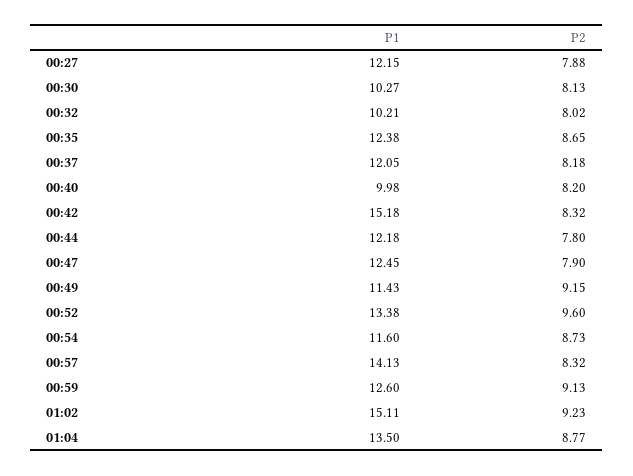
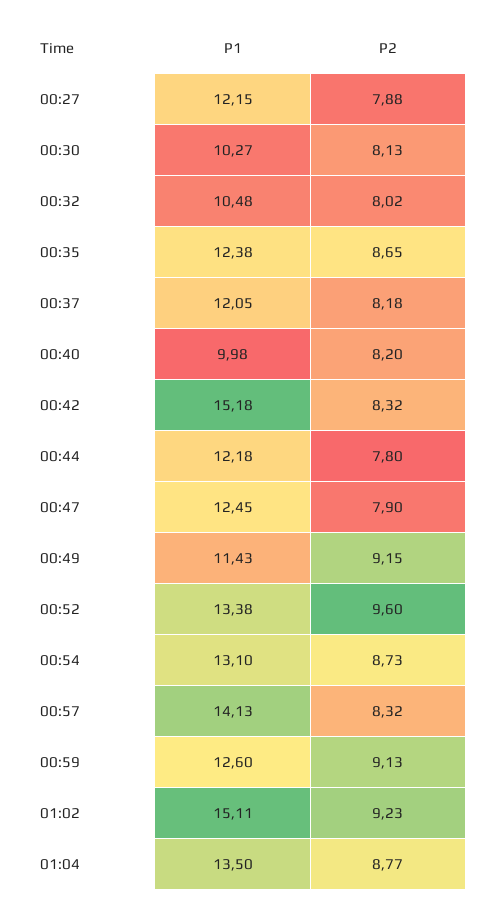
P1, 00:32: 10.21 -> 10.48
P1, 00:54: 11.6 -> 13.1

